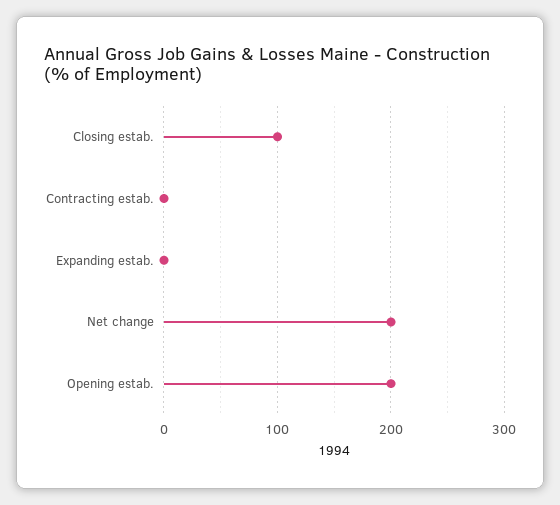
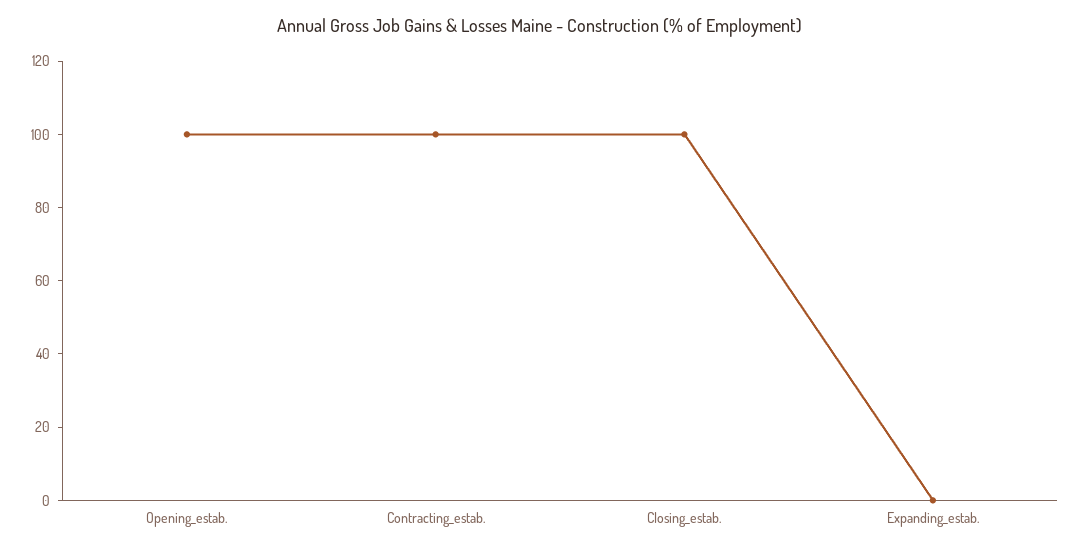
Contracting estab.: 0 -> 100
Net change: 200 -> none
Opening estab.: 200 -> 100

